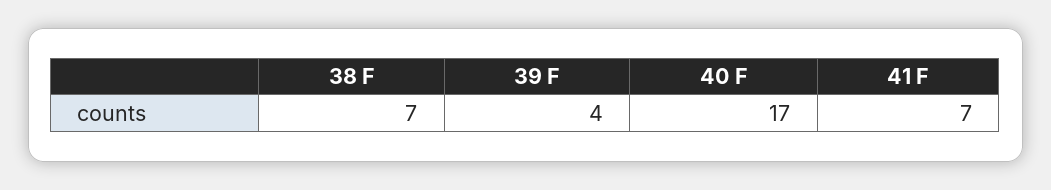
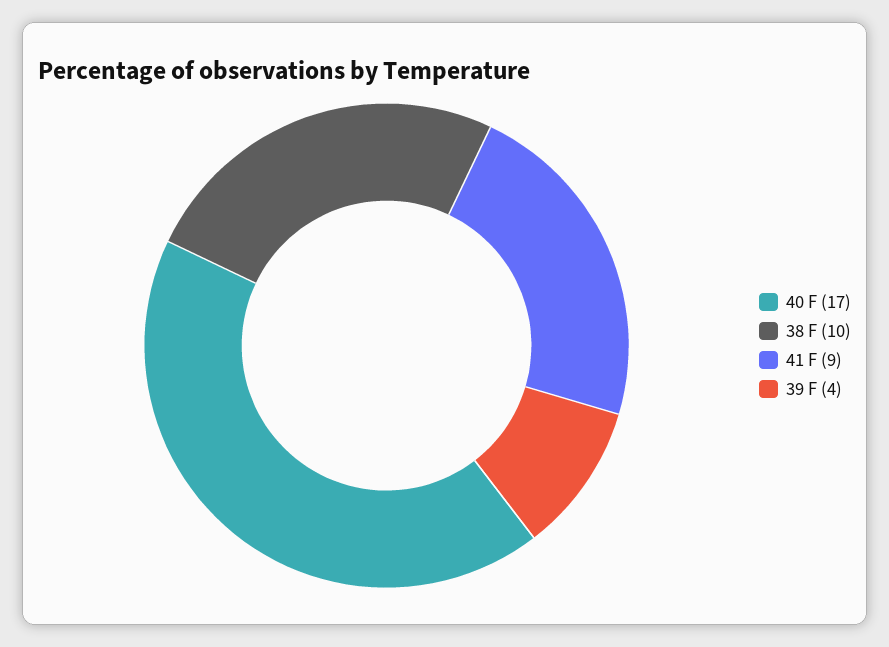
38 F: 7 -> 10
41 F: 7 -> 9

